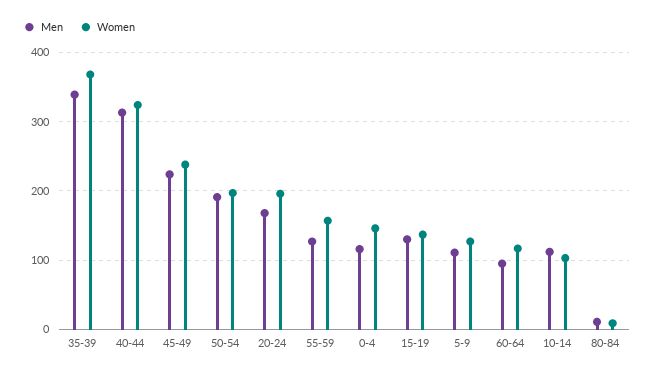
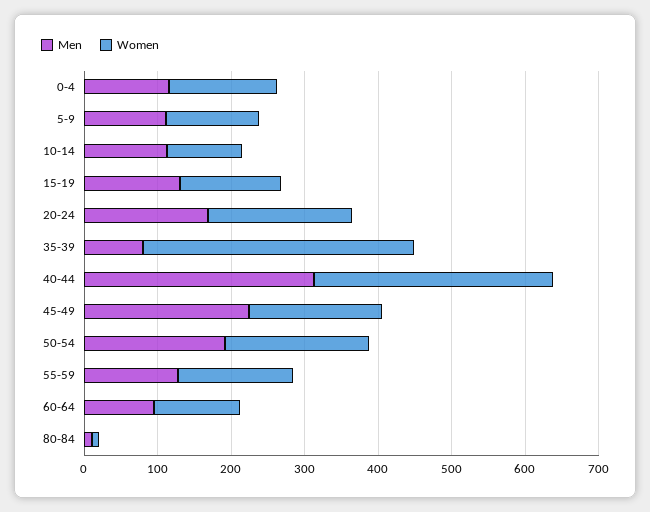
Men, 35-39: 340 -> 80
Women, 45-49: 240 -> 180

